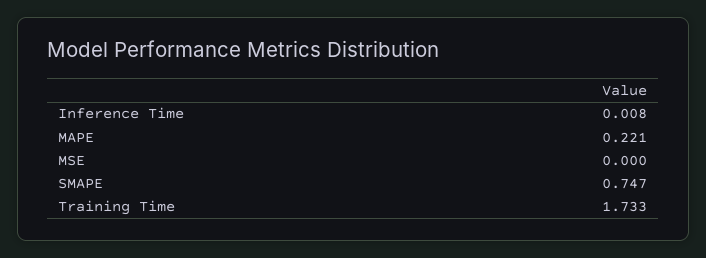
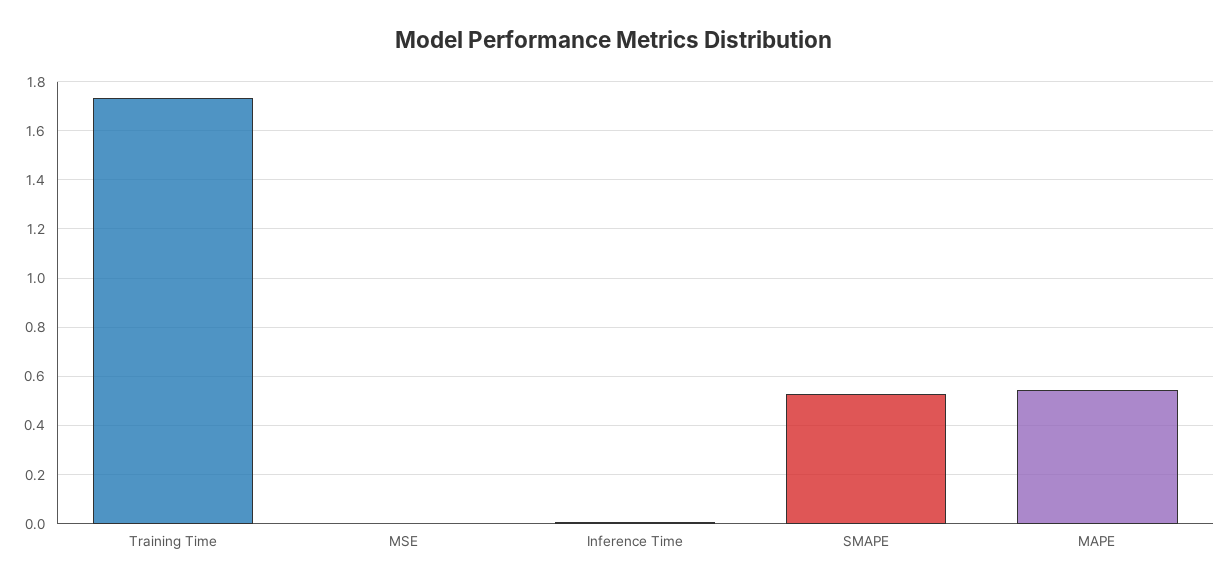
MAPE: 0.221 -> 0.55
SMAPE: 0.747 -> 0.525

